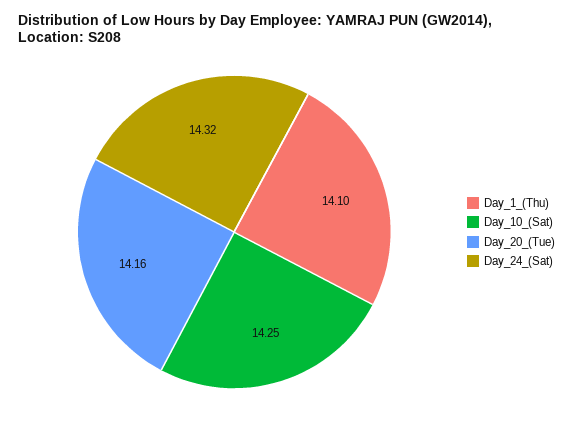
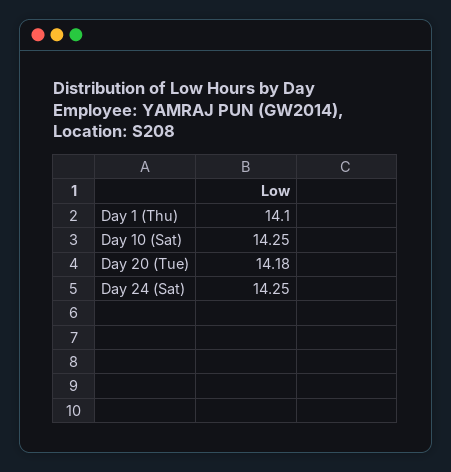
Day_20_(Tue): 14.16 -> 14.18
Day_24_(Sat): 14.32 -> 14.25

